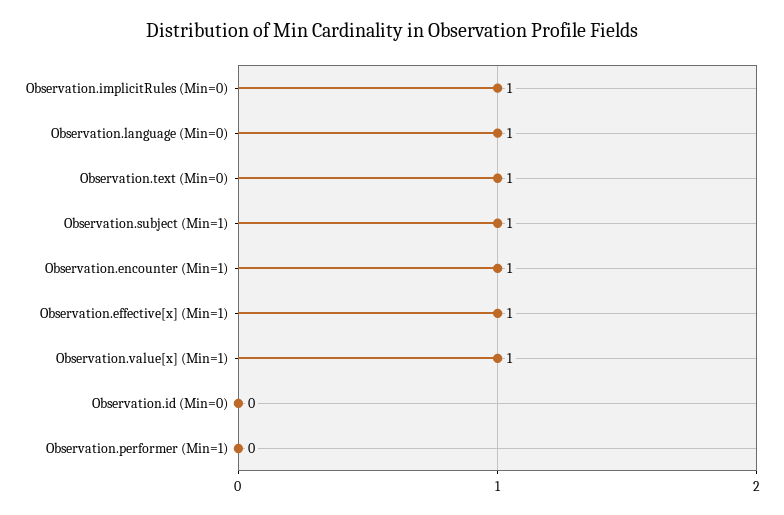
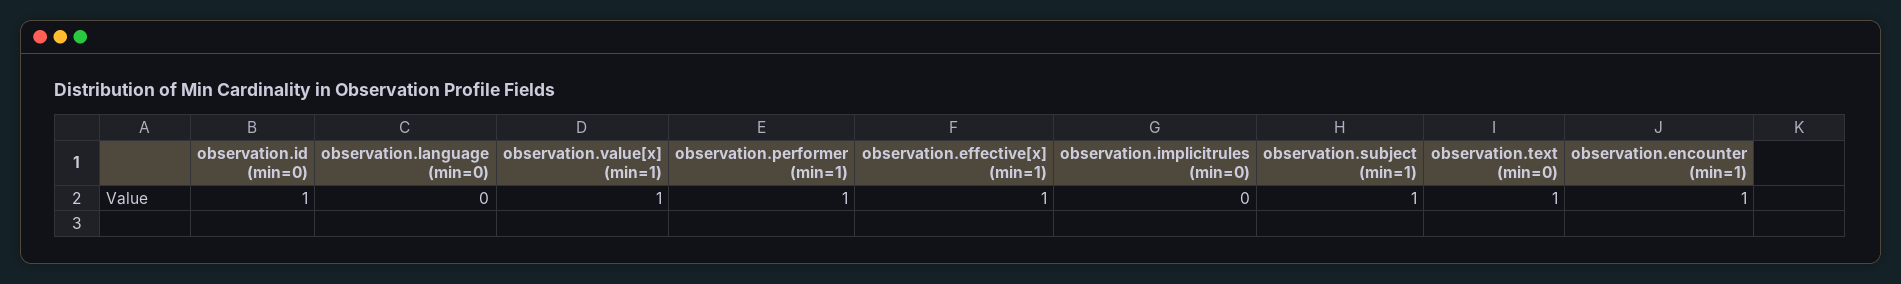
Observation.implicitRules (Min=0): 1 -> 0
Observation.language (Min=0): 1 -> 0
Observation.id (Min=0): 0 -> 1
Observation.performer (Min=1): 0 -> 1

